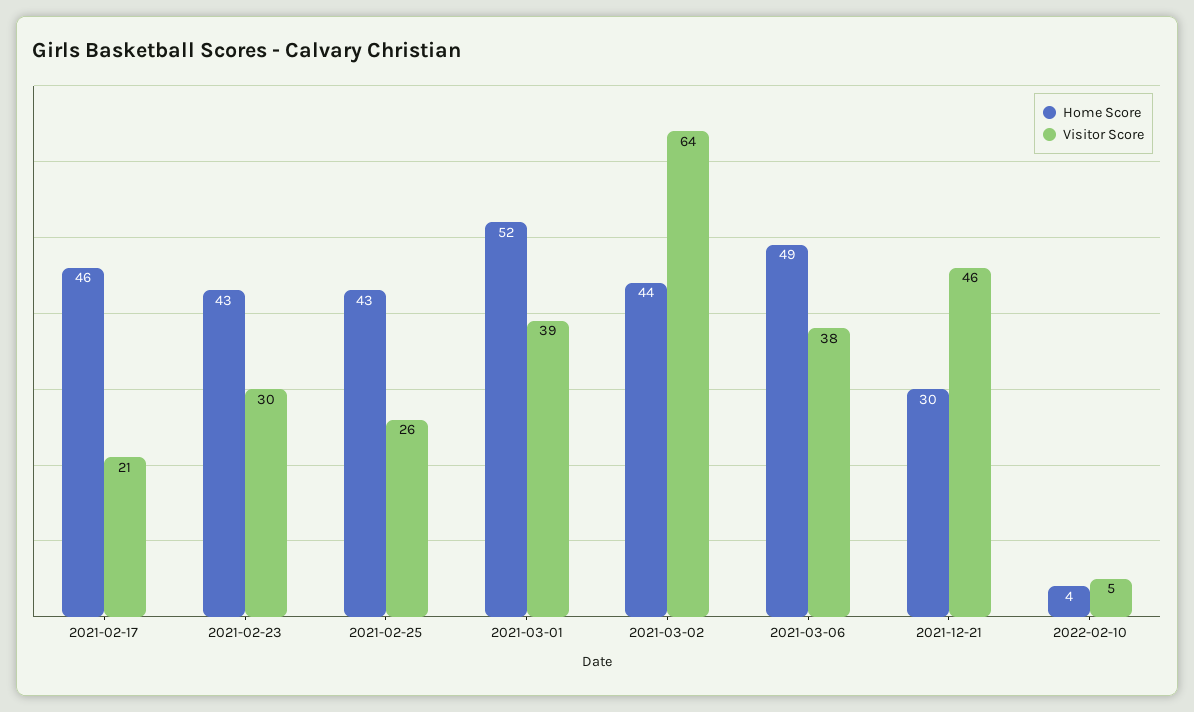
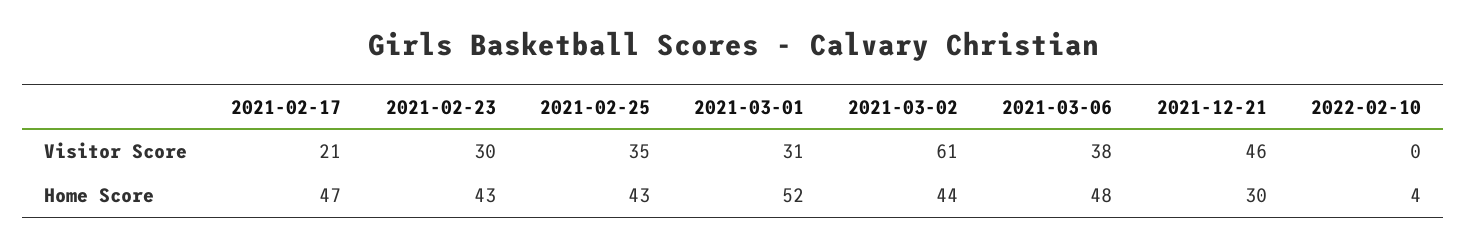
Home Score, 2021-02-17: 46 -> 47
Visitor Score, 2021-02-25: 26 -> 35
Visitor Score, 2021-03-01: 39 -> 31
Visitor Score, 2021-03-02: 64 -> 61
Home Score, 2021-03-06: 49 -> 48
Visitor Score, 2022-02-10: 5 -> 0

